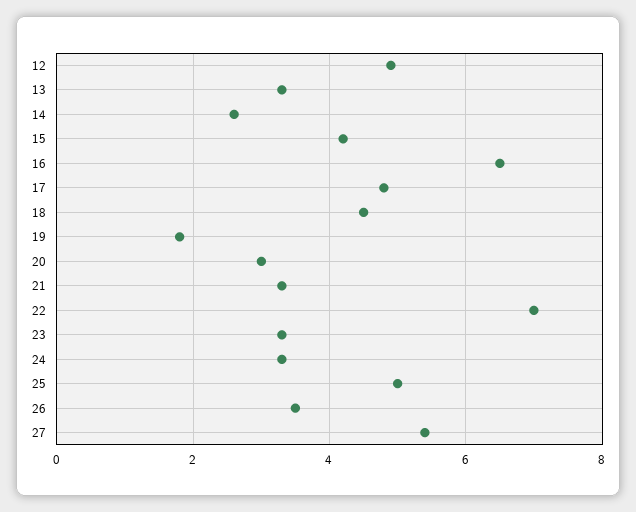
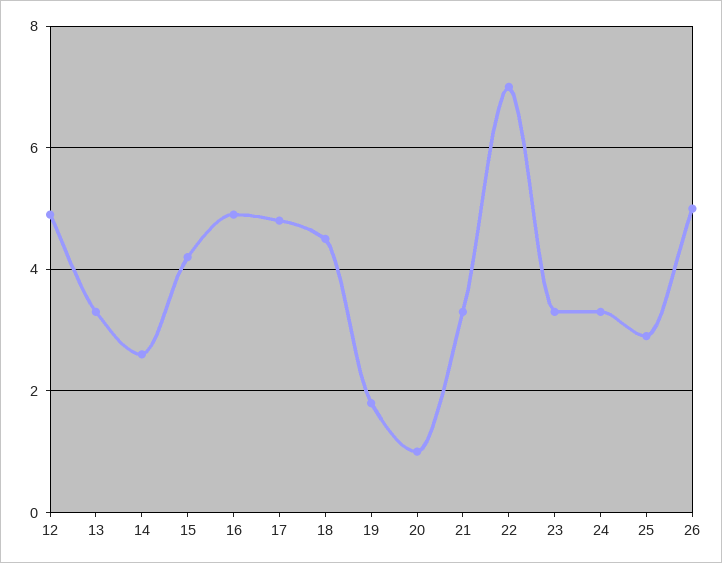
16: 6.5 -> 5
20: 3 -> 1
25: 5 -> 3
26: 3.5 -> 5
27: 5.5 -> none

